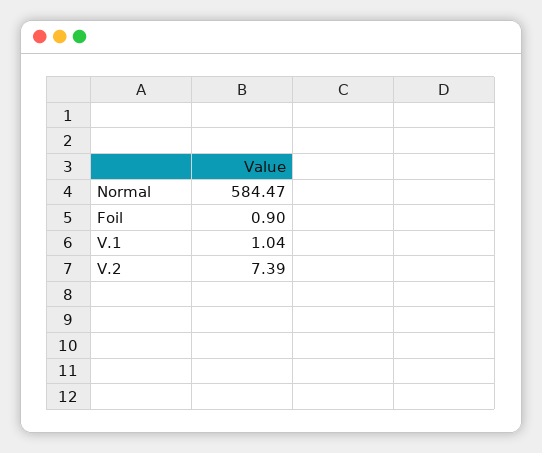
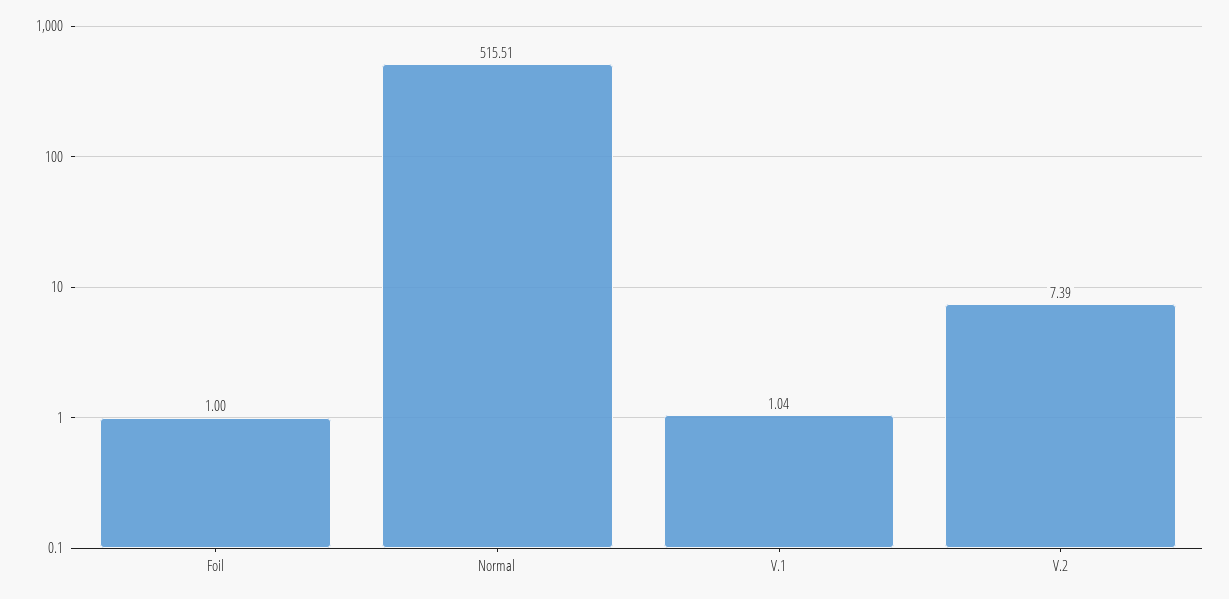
Normal: 584.47 -> 515.51
Foil: 0.9 -> 1

